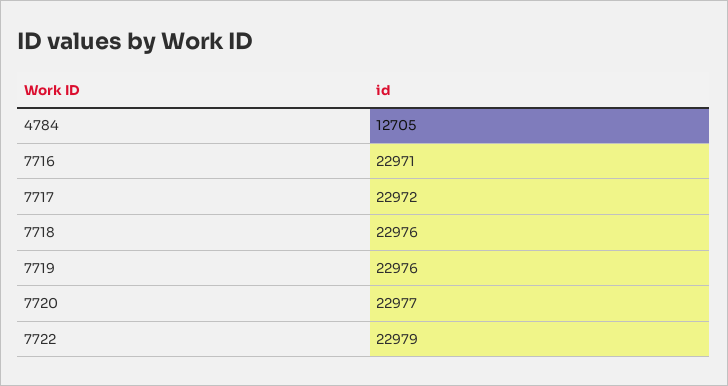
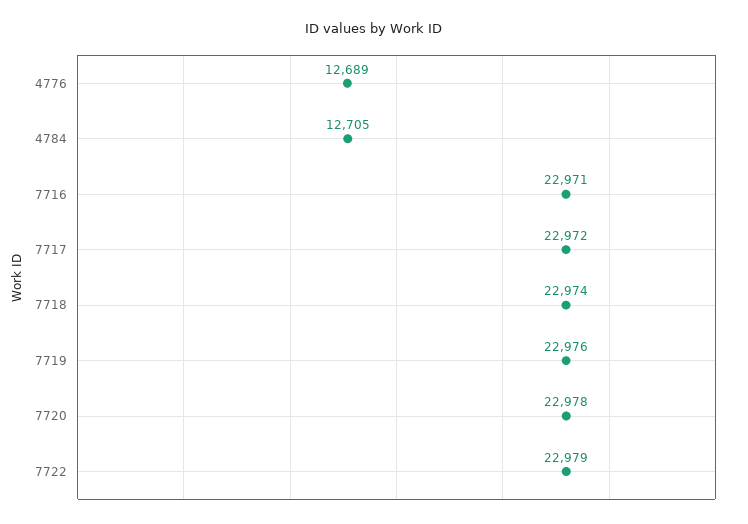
7718: 22976 -> 22974
7720: 22977 -> 22978
4776: none -> 12689

